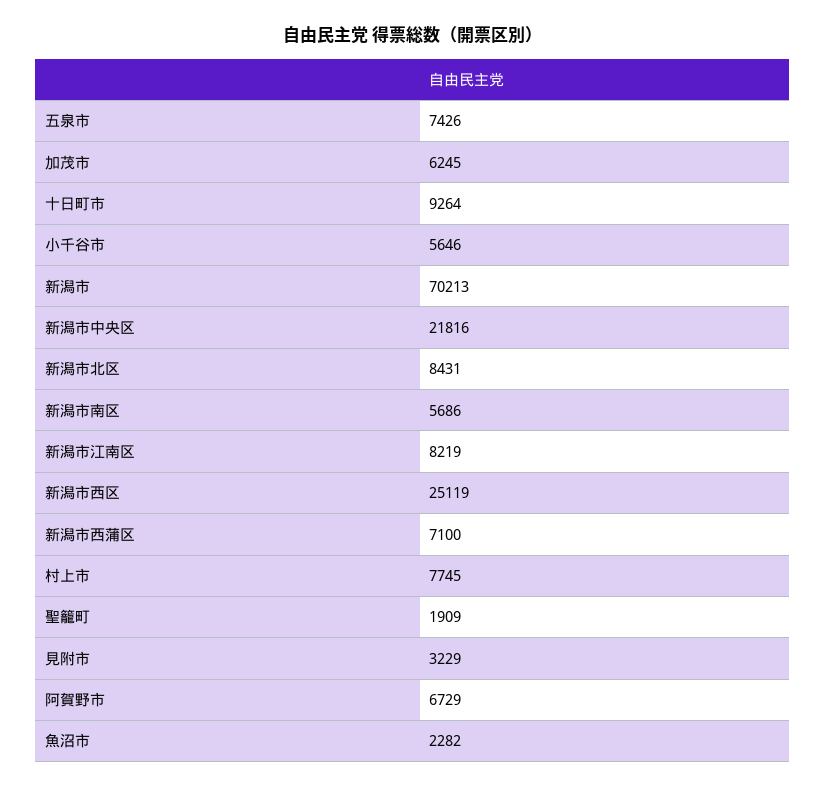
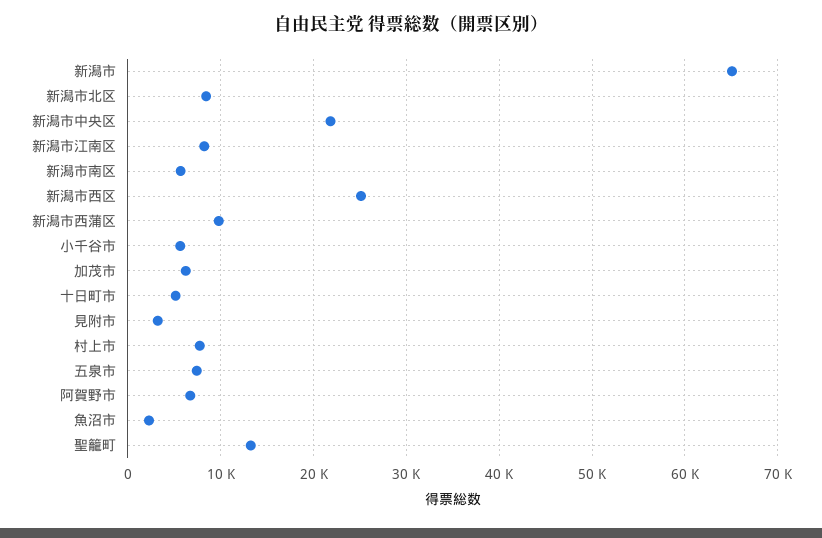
十日町市: 9264 -> 5000
新潟市: 70213 -> 65000
新潟市西蒲区: 7100 -> 10000
聖籠町: 1909 -> 13000

